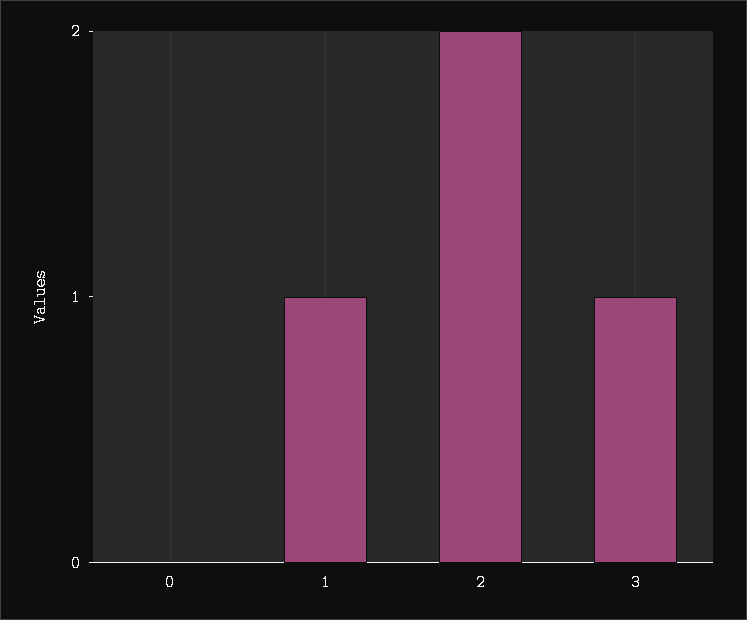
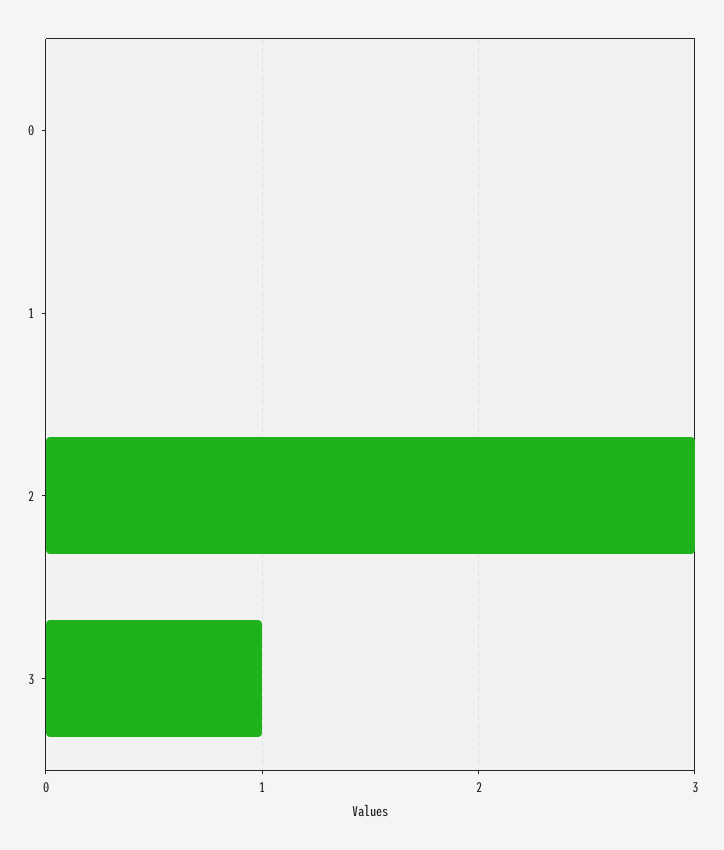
1: 1 -> 0
2: 2 -> 3

